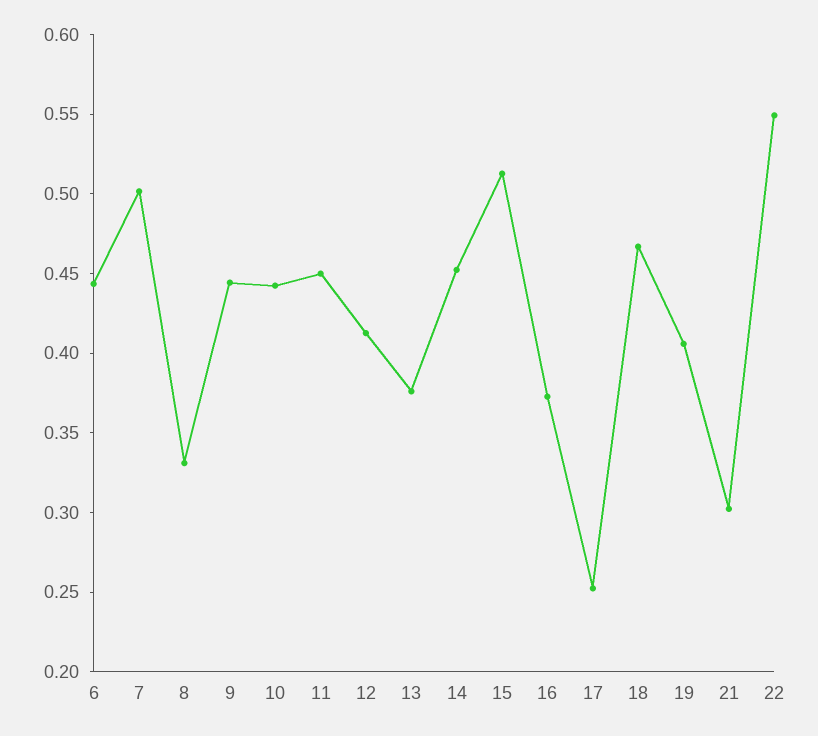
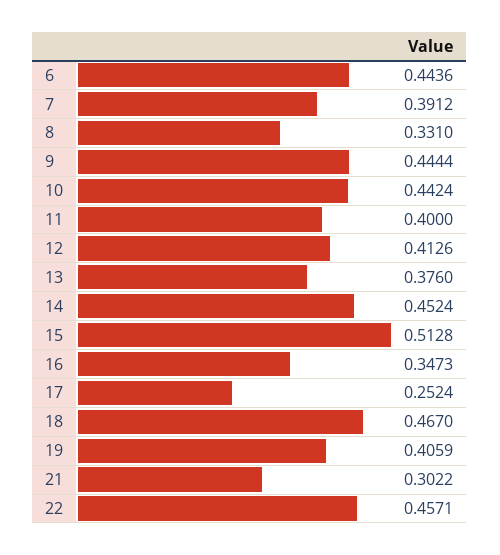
7: 0.5 -> 0.3912
11: 0.45 -> 0.4
16: 0.37 -> 0.3473
22: 0.55 -> 0.4571

